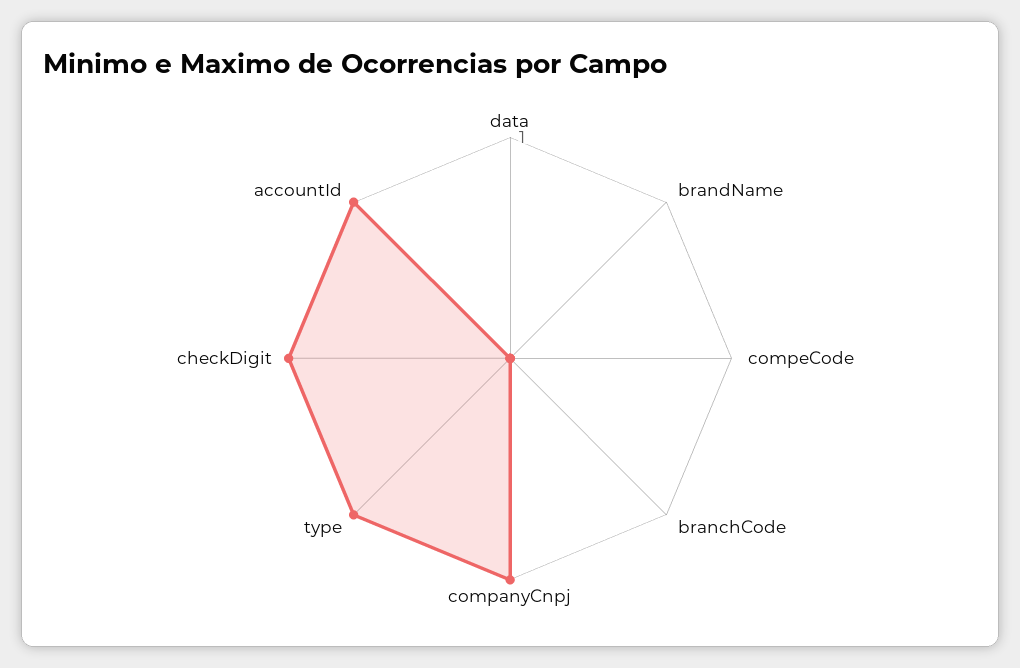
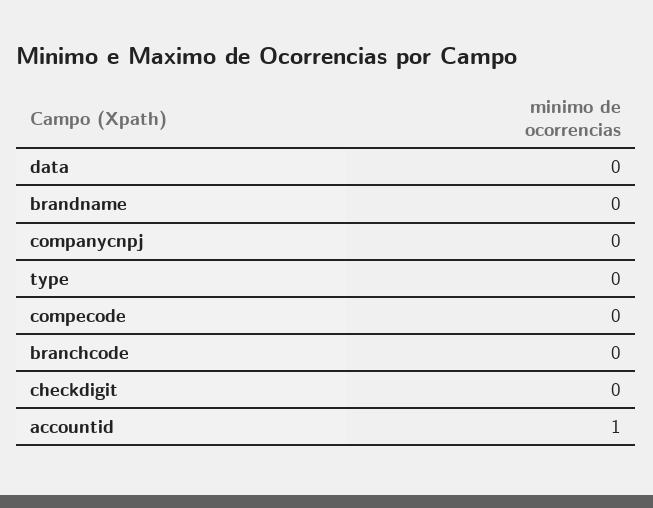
companyCnpj: 1 -> 0
type: 1 -> 0
checkDigit: 1 -> 0

